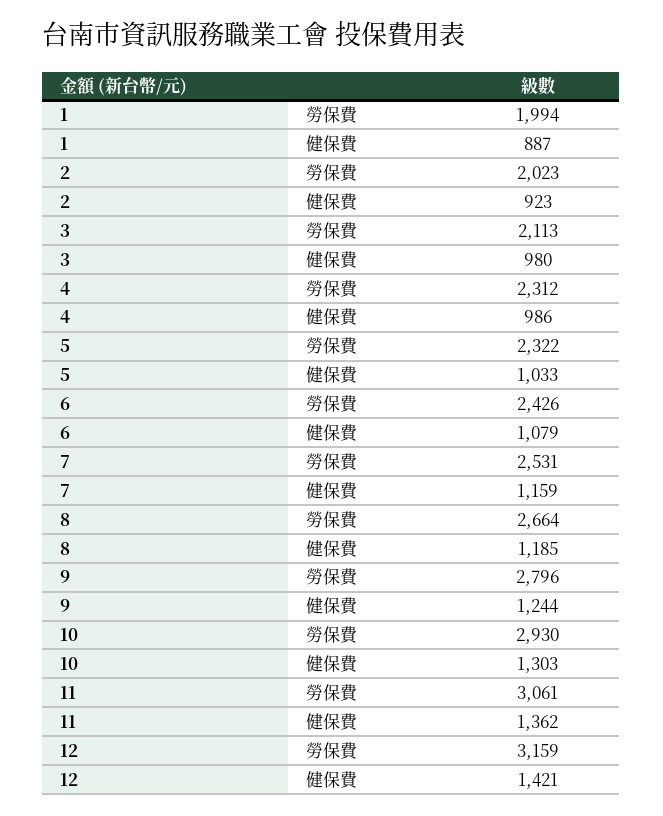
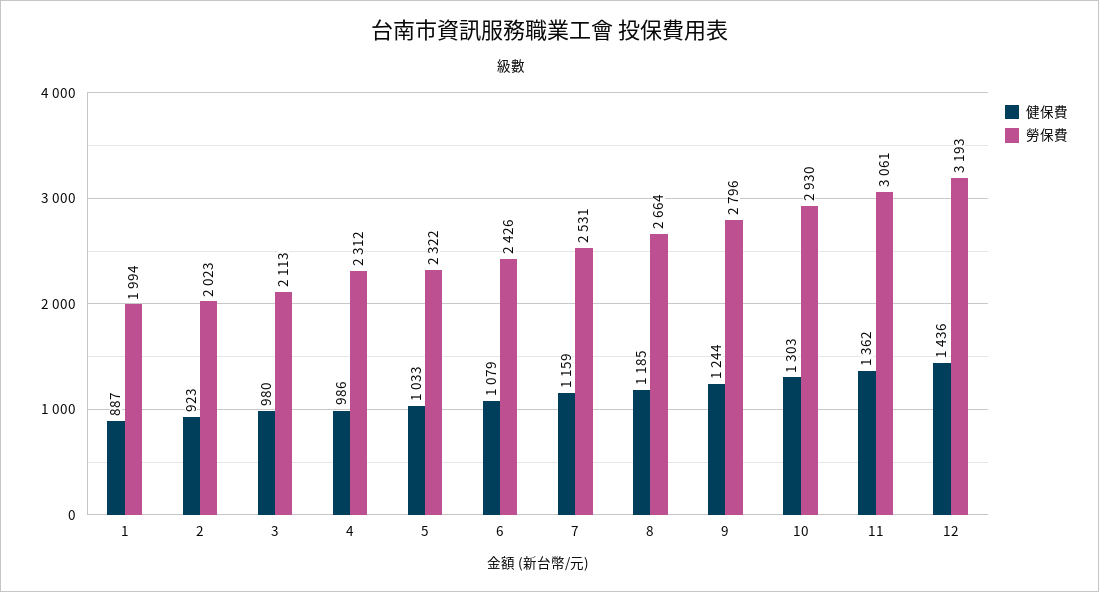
勞保費, 12: 3159 -> 3193
健保費, 12: 1421 -> 1436

